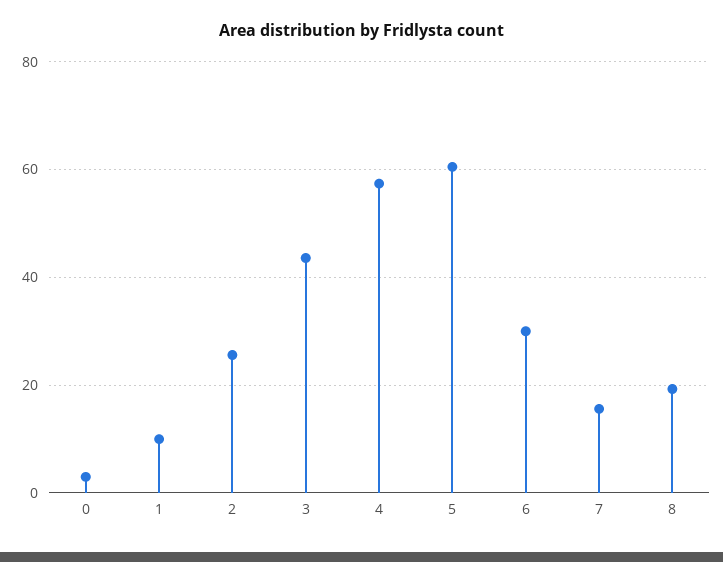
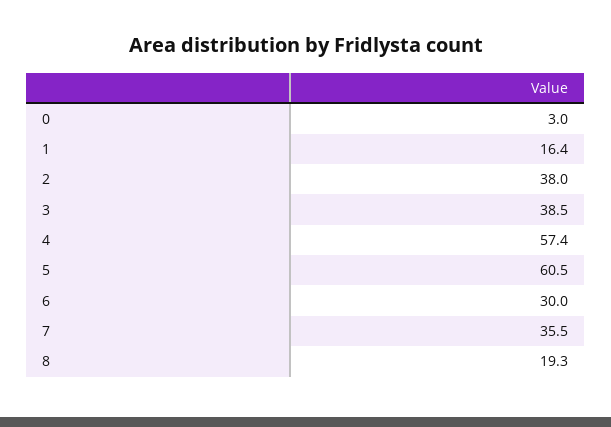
1: 10 -> 16.4
2: 26 -> 38
3: 44 -> 38.5
7: 16 -> 35.5

